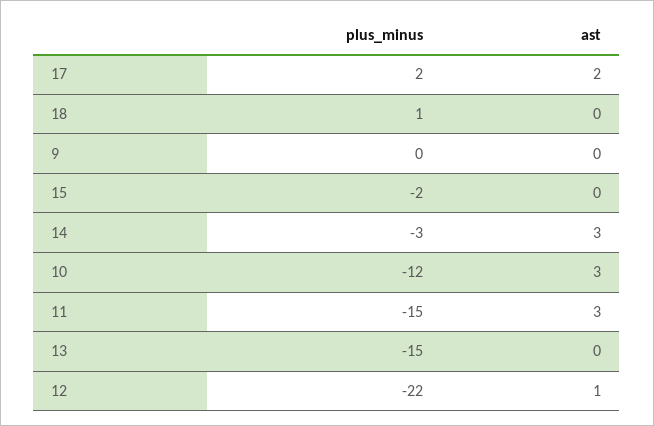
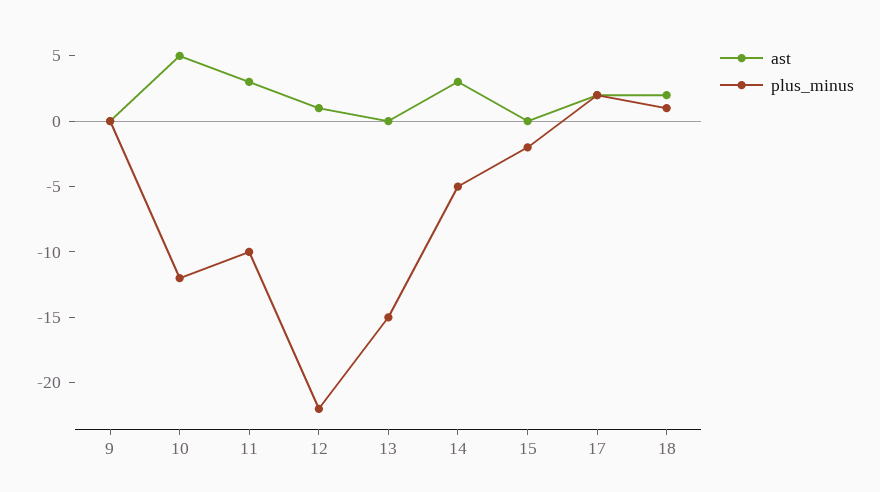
ast, 18: 0 -> 2
plus_minus, 14: -3 -> -5
ast, 10: 3 -> 5
plus_minus, 11: -15 -> -10

